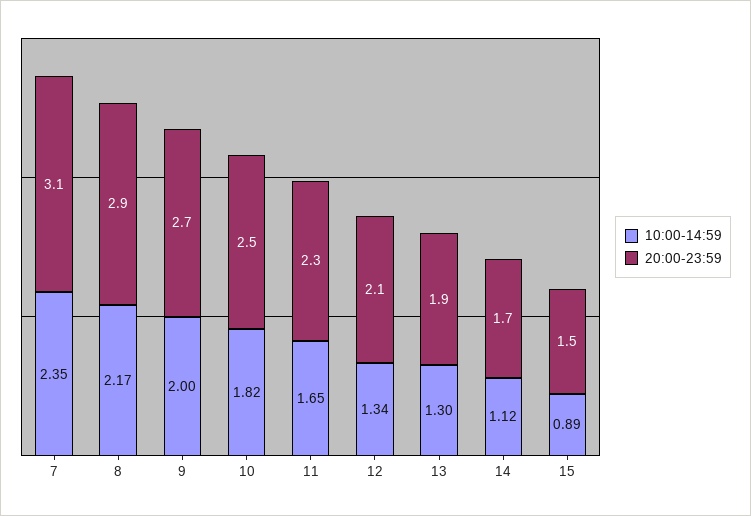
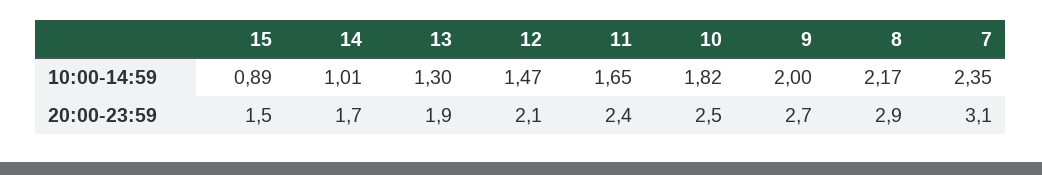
20:00-23:59, 11: 2.3 -> 2.4
10:00-14:59, 12: 1.34 -> 1.47
10:00-14:59, 14: 1.12 -> 1.01

